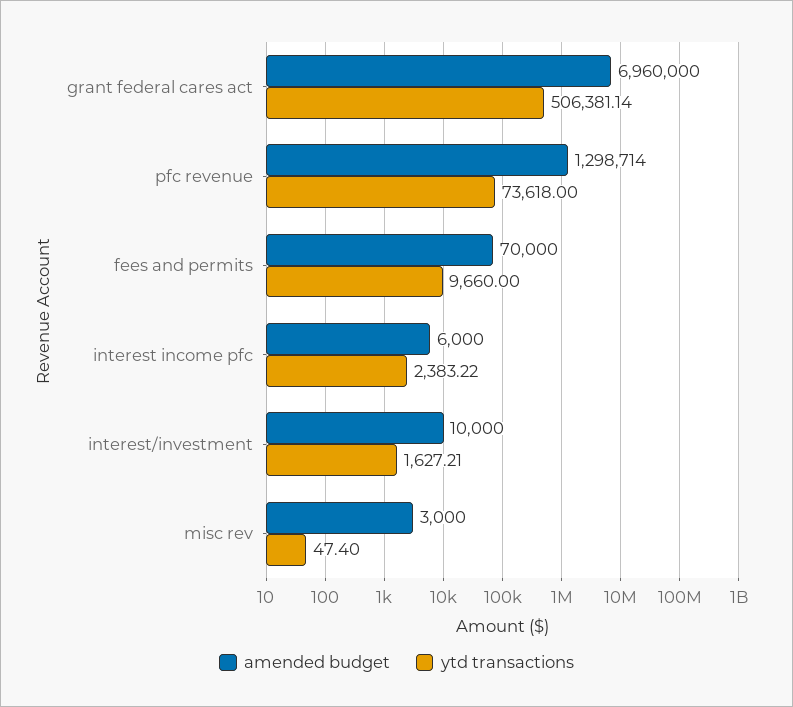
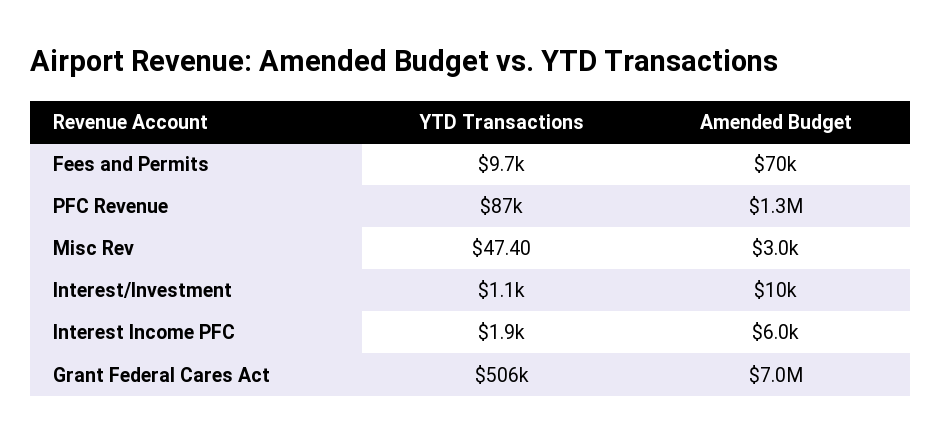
ytd transactions, pfc revenue: 73618 -> 87000
ytd transactions, interest income pfc: 2383.22 -> 1900
ytd transactions, interest/investment: 1627.21 -> 1100

